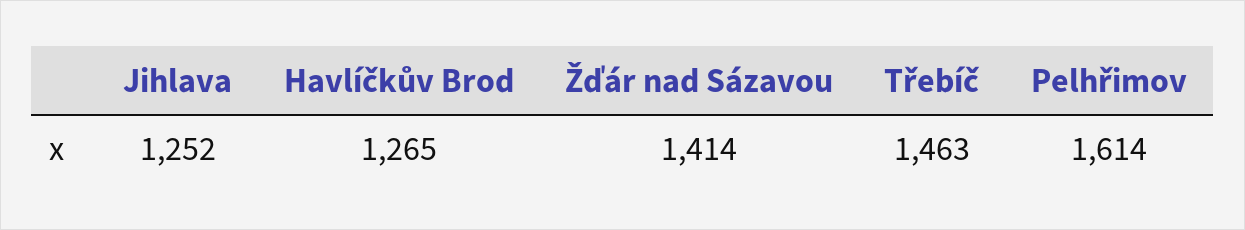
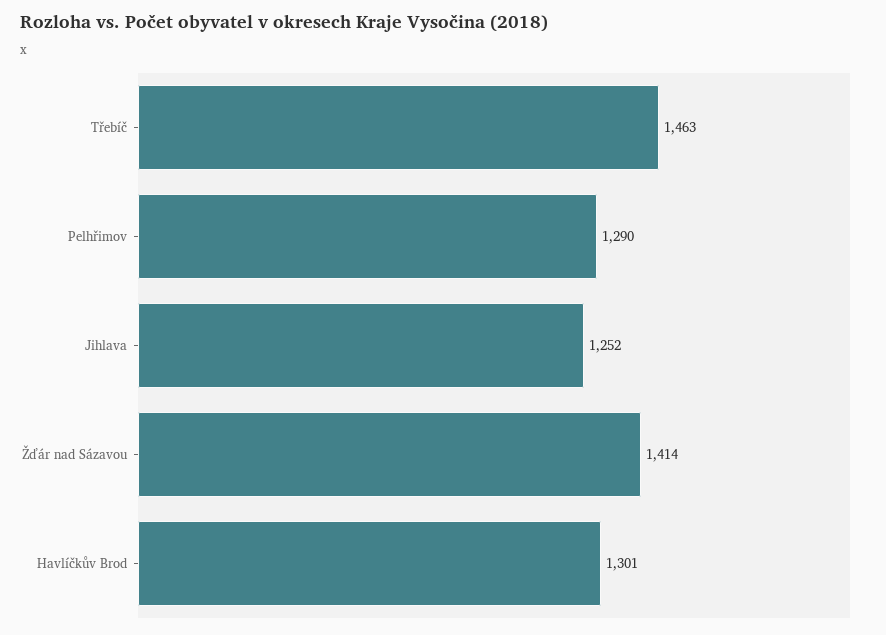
Havlíčkův Brod: 1265 -> 1301
Pelhřimov: 1614 -> 1290

